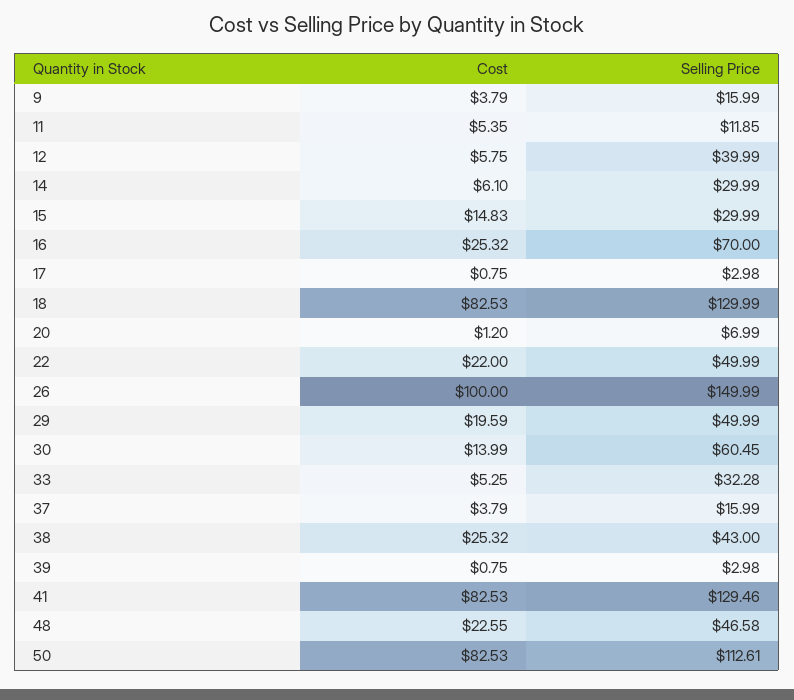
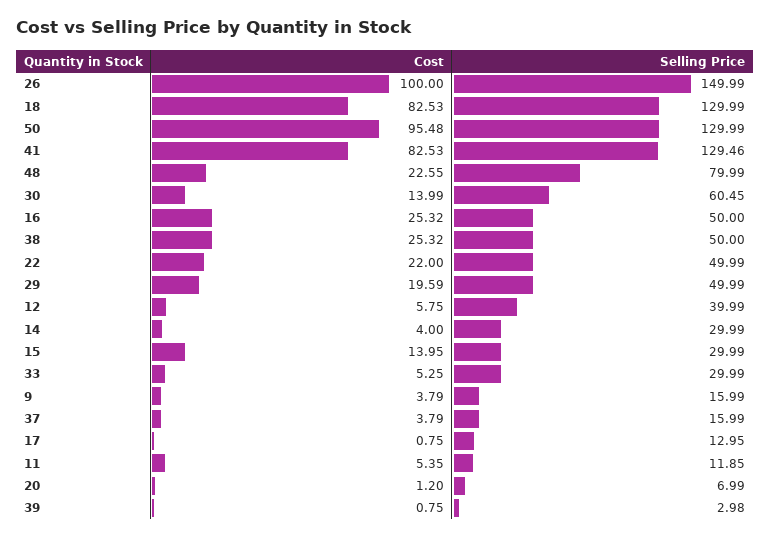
Cost, 14: 6.1 -> 4
Cost, 15: 14.83 -> 13.95
Selling Price, 16: 70 -> 50
Selling Price, 17: 2.98 -> 12.95
Selling Price, 33: 32.28 -> 29.99
Selling Price, 38: 43 -> 50
Selling Price, 48: 46.58 -> 79.99
Cost, 50: 82.53 -> 95.48
Selling Price, 50: 112.61 -> 129.99

